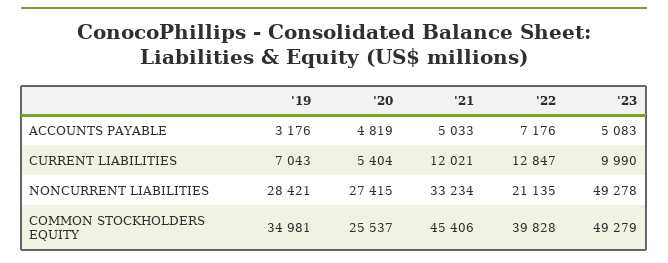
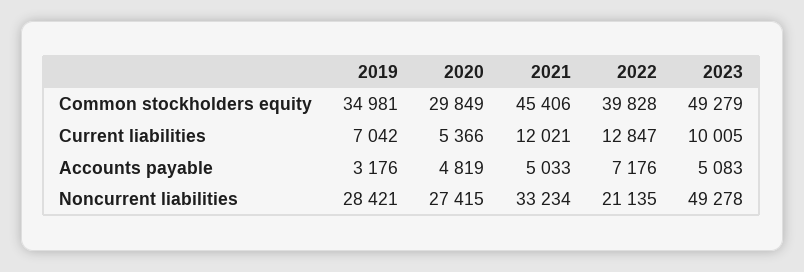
'19, CURRENT LIABILITIES: 7043 -> 7042
'20, CURRENT LIABILITIES: 5404 -> 5366
'23, CURRENT LIABILITIES: 9990 -> 10005
'20, COMMON STOCKHOLDERS EQUITY: 25537 -> 29849

